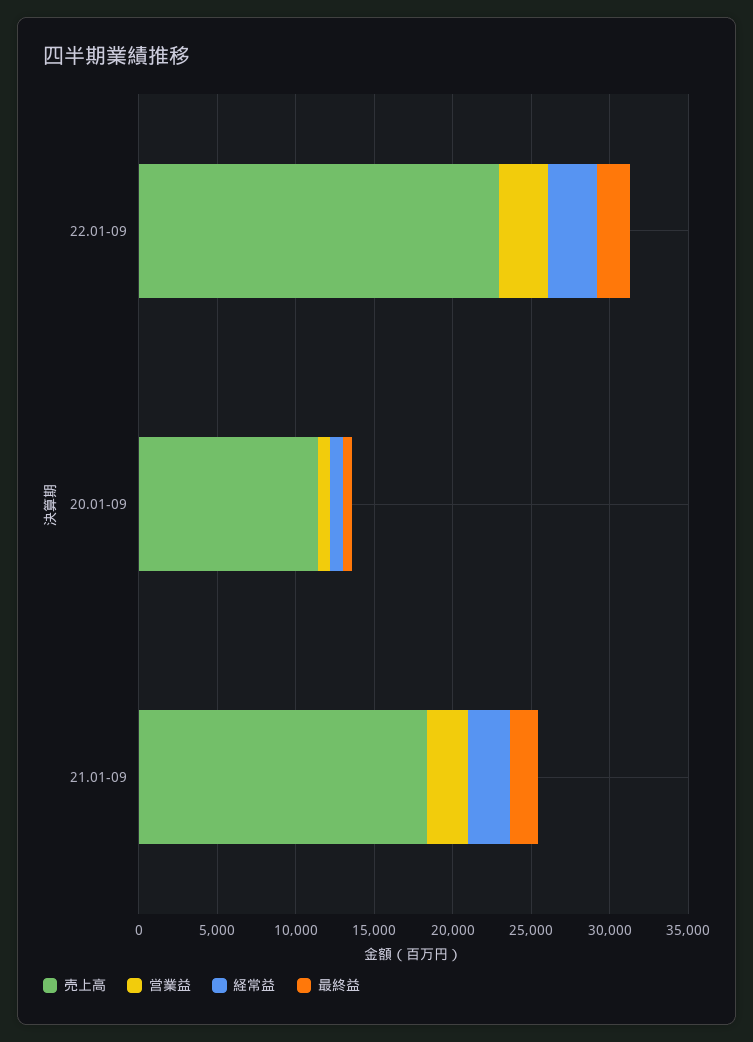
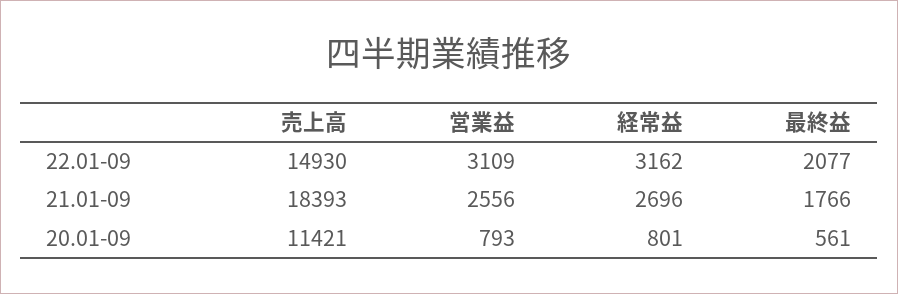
売上高, 22.01-09: 23000 -> 14930

